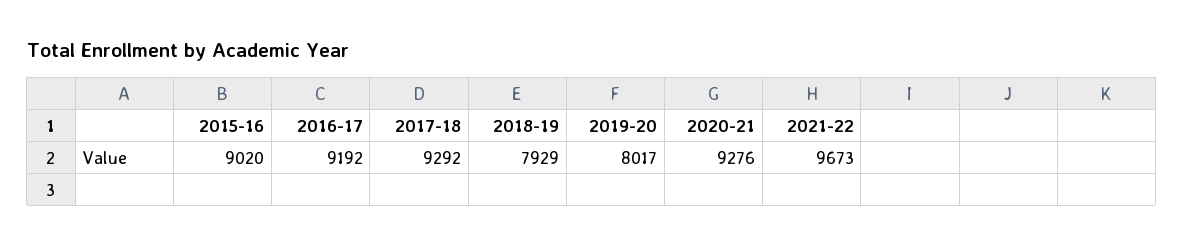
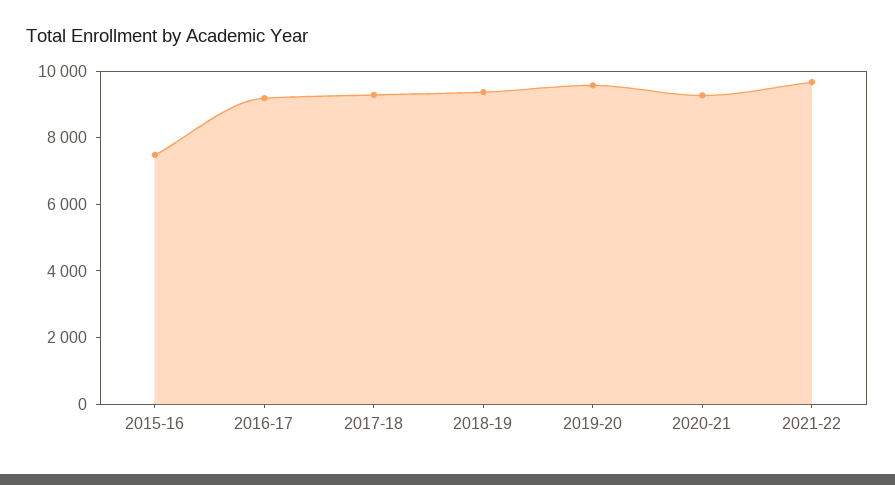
2015-16: 9020 -> 7500
2018-19: 7929 -> 9500
2019-20: 8017 -> 9500

